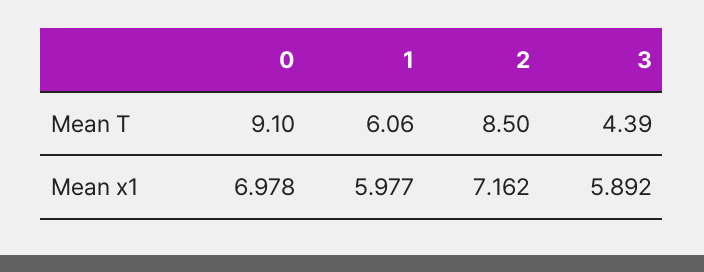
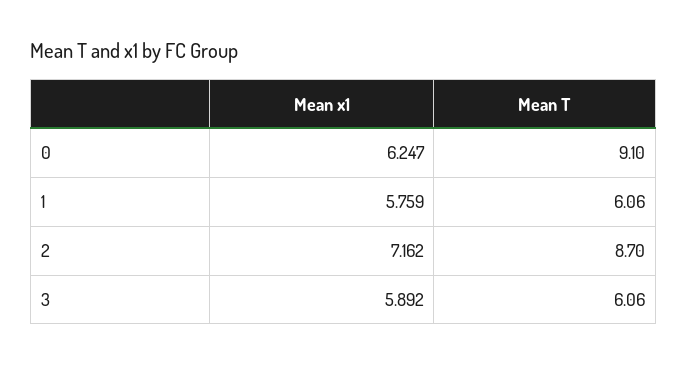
2, Mean T: 8.5 -> 8.7
3, Mean T: 4.39 -> 6.06
0, Mean x1: 6.978 -> 6.247
1, Mean x1: 5.977 -> 5.759

